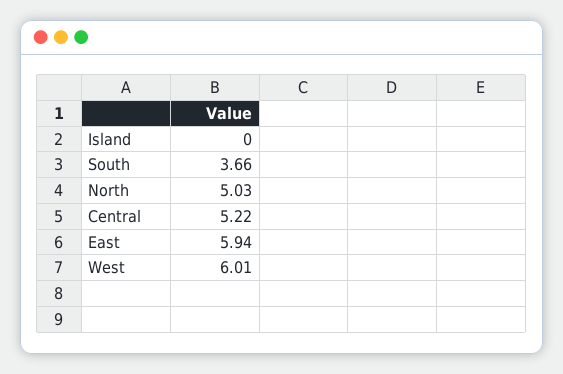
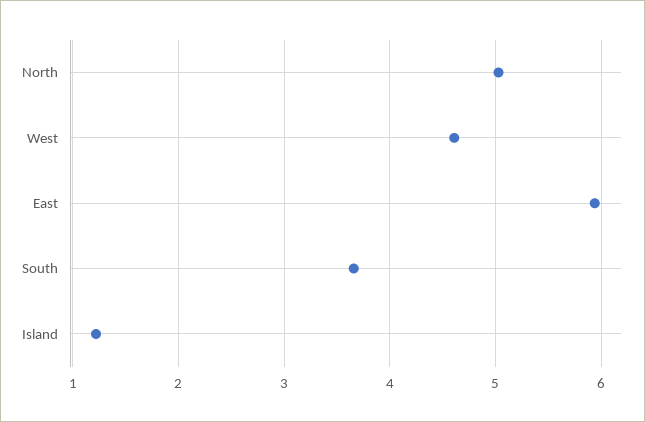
Island: 0 -> 1.2
Central: 5.22 -> none
West: 6.01 -> 4.6

